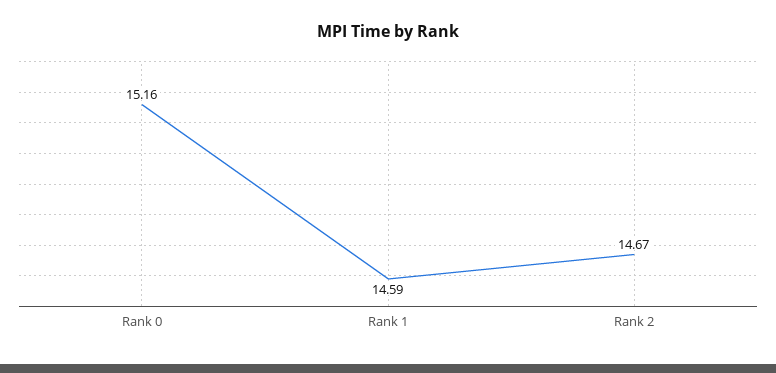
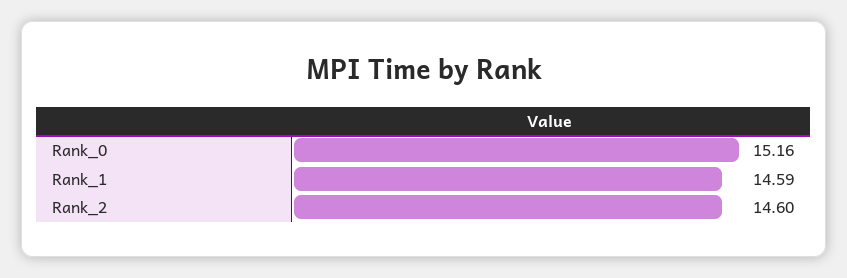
Rank 2: 14.67 -> 14.6

